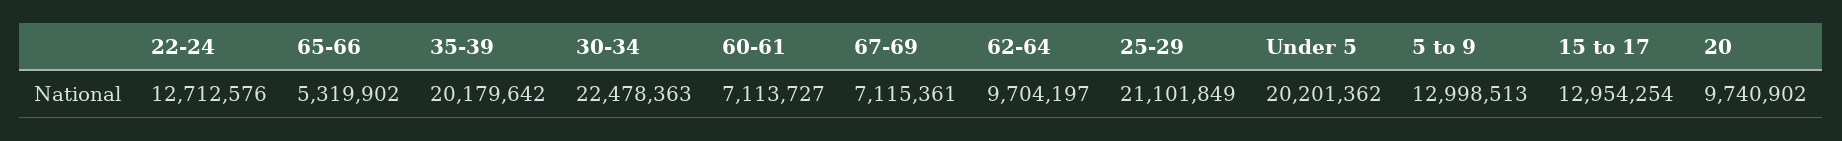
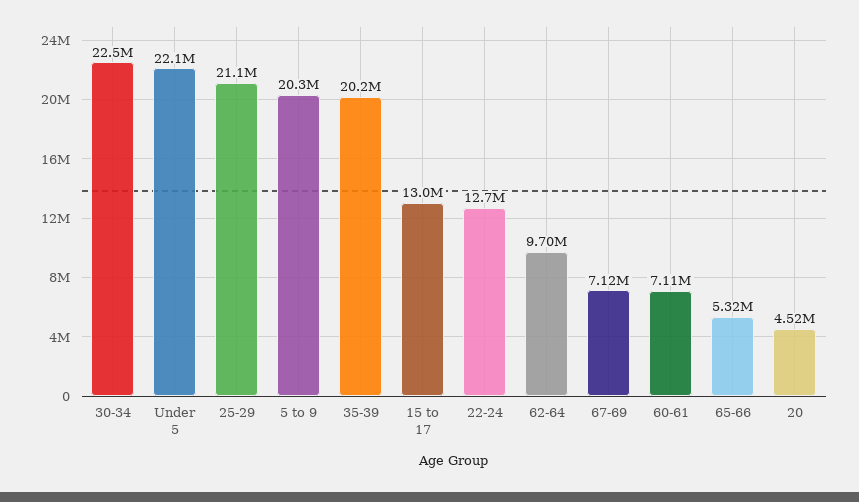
Under 5: 20201362 -> 22100000
5 to 9: 12998513 -> 20300000
20: 9740902 -> 4520000

